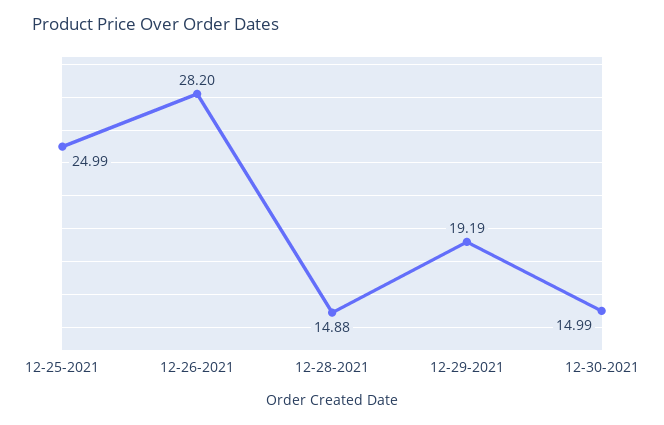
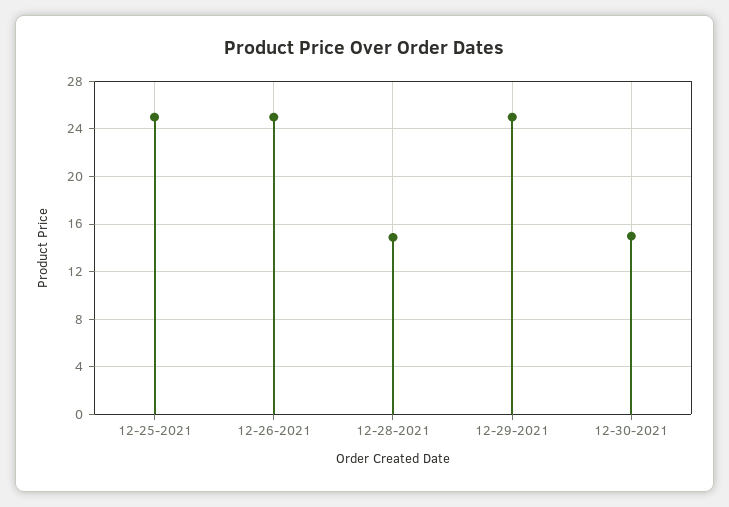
12-26-2021: 28.2 -> 25
12-29-2021: 19.19 -> 25

